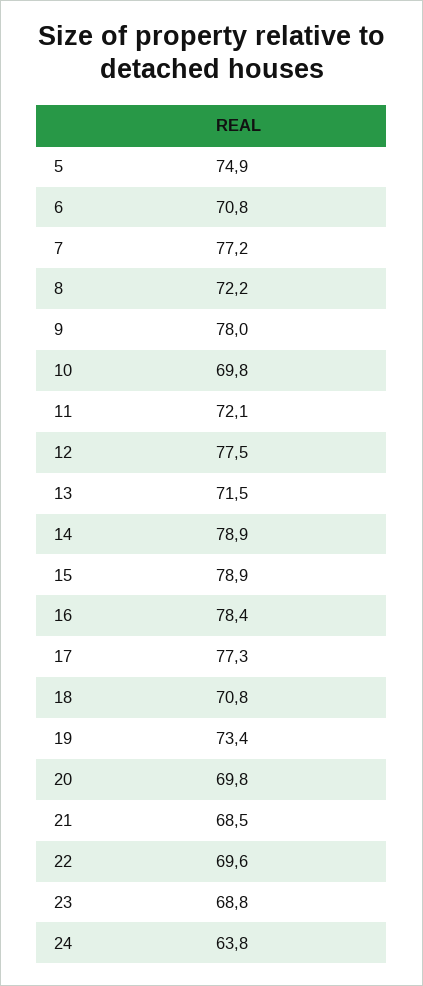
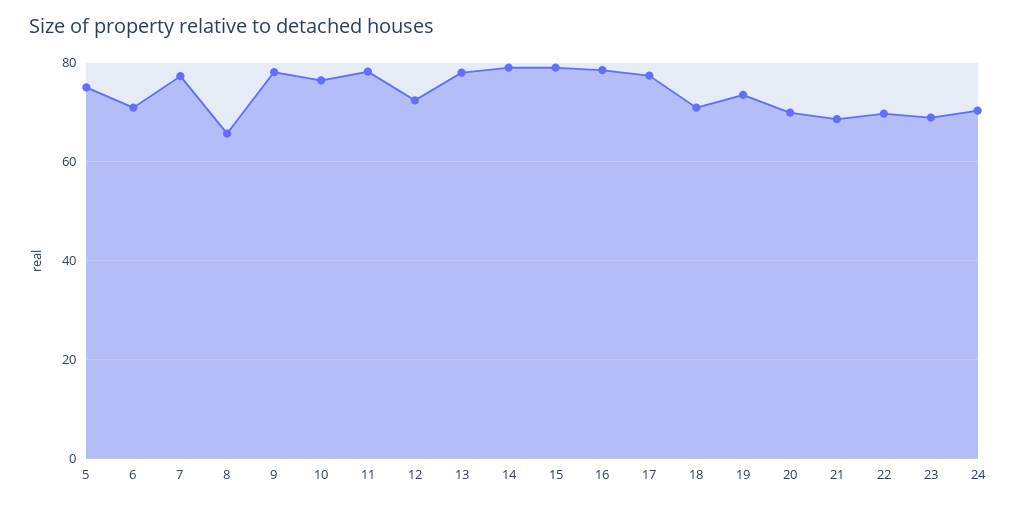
8: 72.2 -> 66
10: 69.8 -> 76
11: 72.1 -> 78
12: 77.5 -> 72
13: 71.5 -> 78
24: 63.8 -> 70

